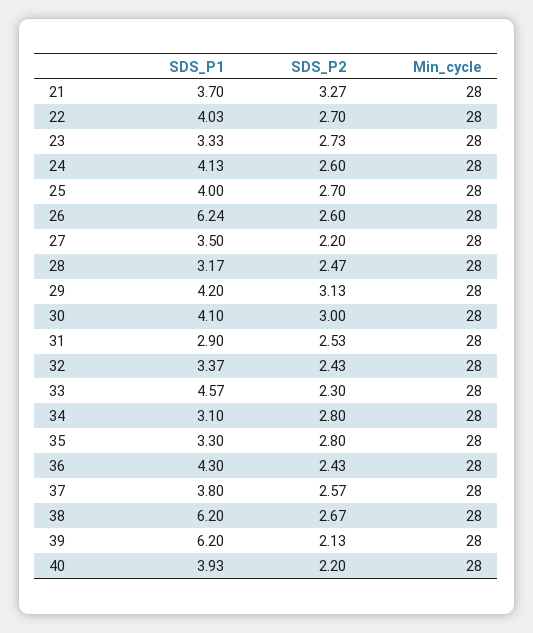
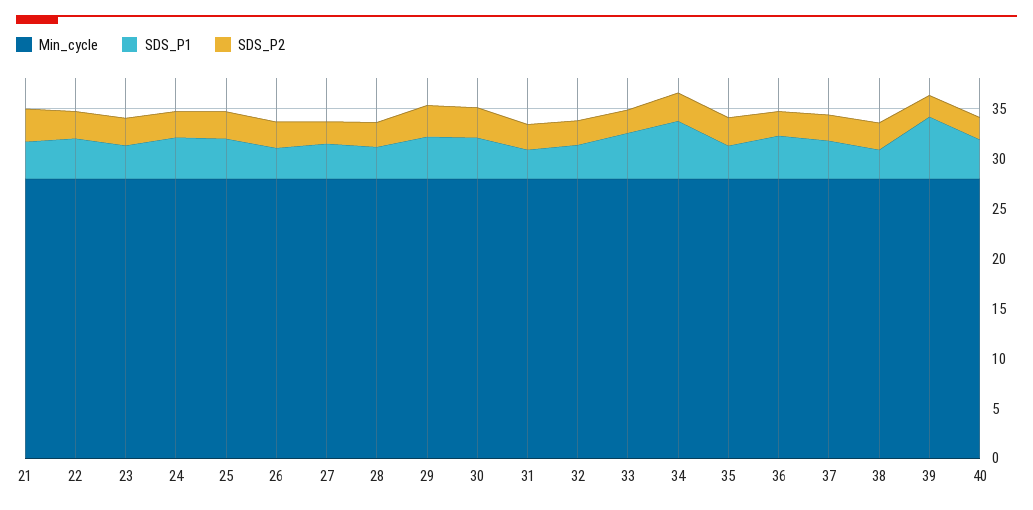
SDS_P1, 26: 6.24 -> 3
SDS_P1, 34: 3.1 -> 6
SDS_P1, 38: 6.2 -> 3

